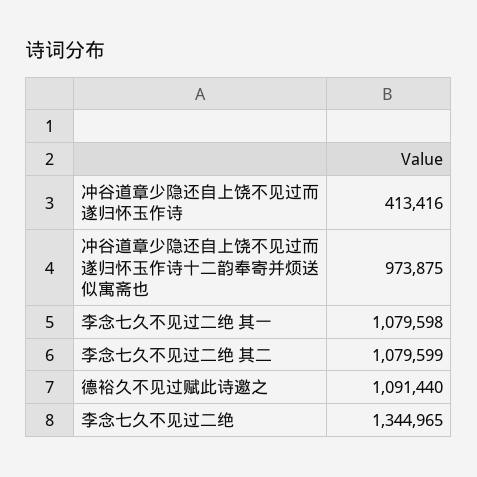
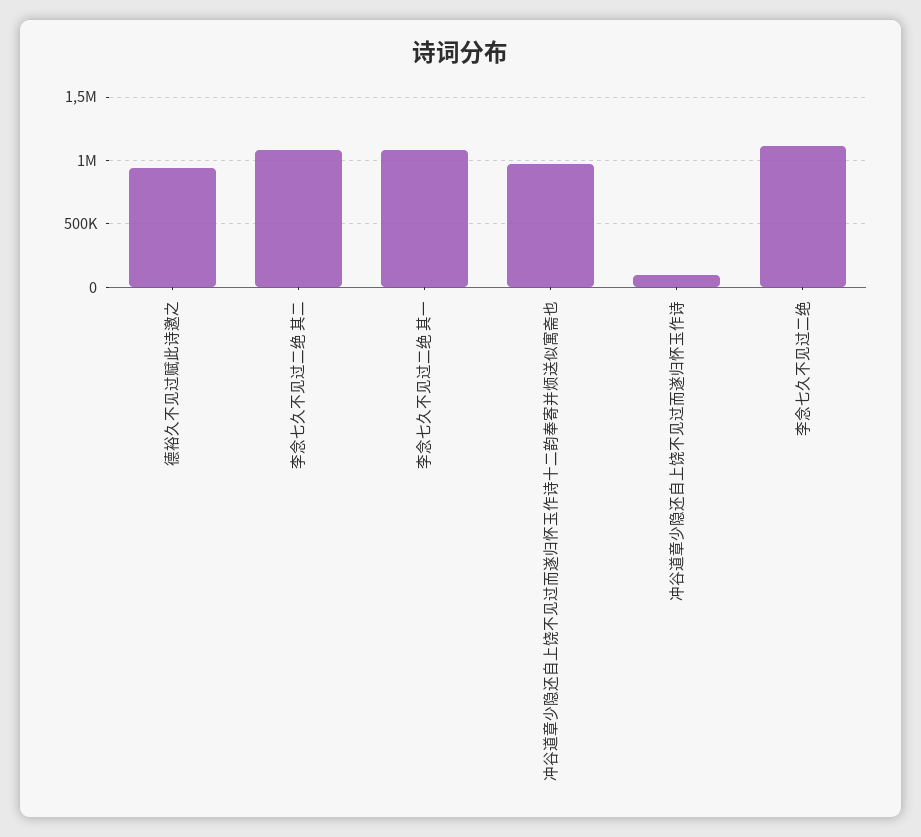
冲谷道章少隐还自上饶不见过而遂归怀玉作诗: 413416 -> 100000
德裕久不见过赋此诗邀之: 1091440 -> 950000
李念七久不见过二绝: 1344965 -> 1100000

